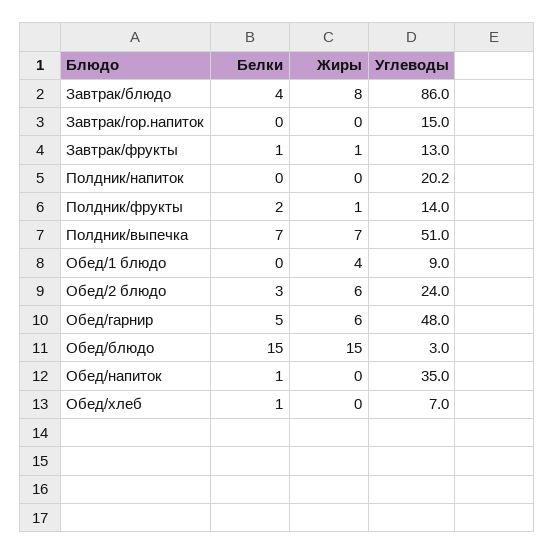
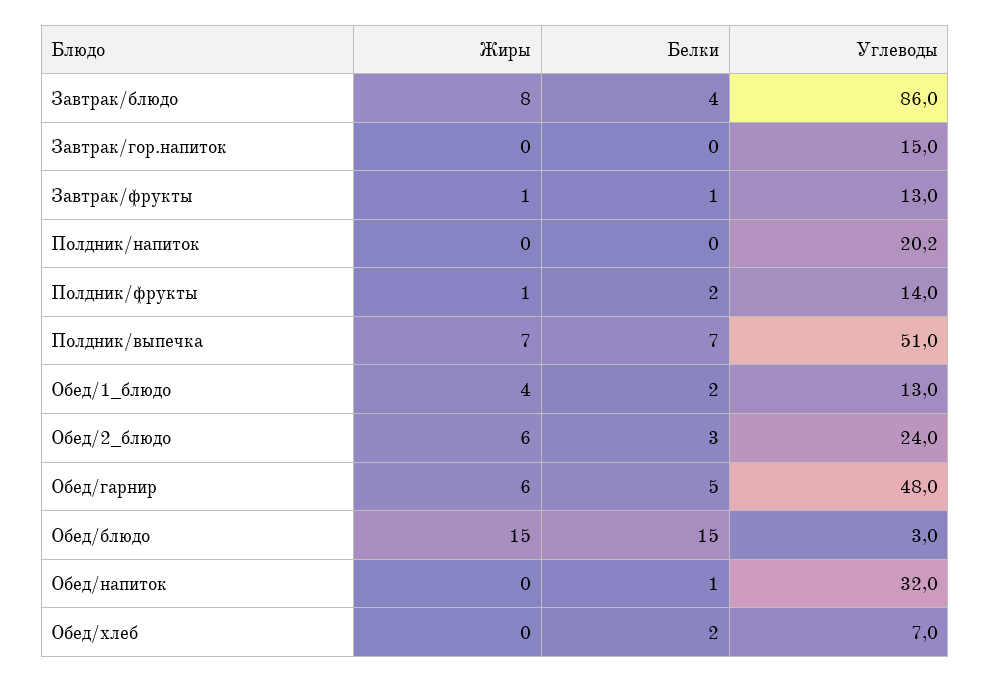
Белки, Обед/1 блюдо: 0 -> 2
Углеводы, Обед/1 блюдо: 9 -> 13
Углеводы, Обед/напиток: 35 -> 32
Белки, Обед/хлеб: 1 -> 2

